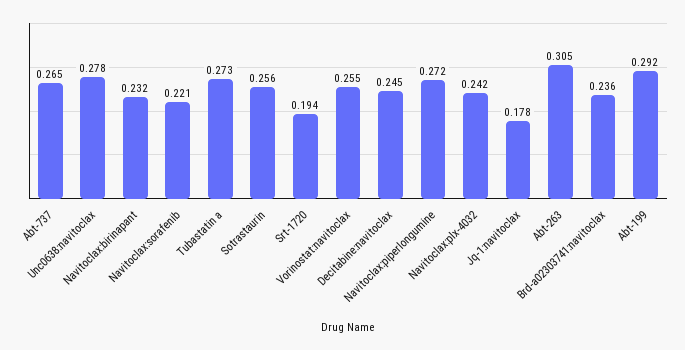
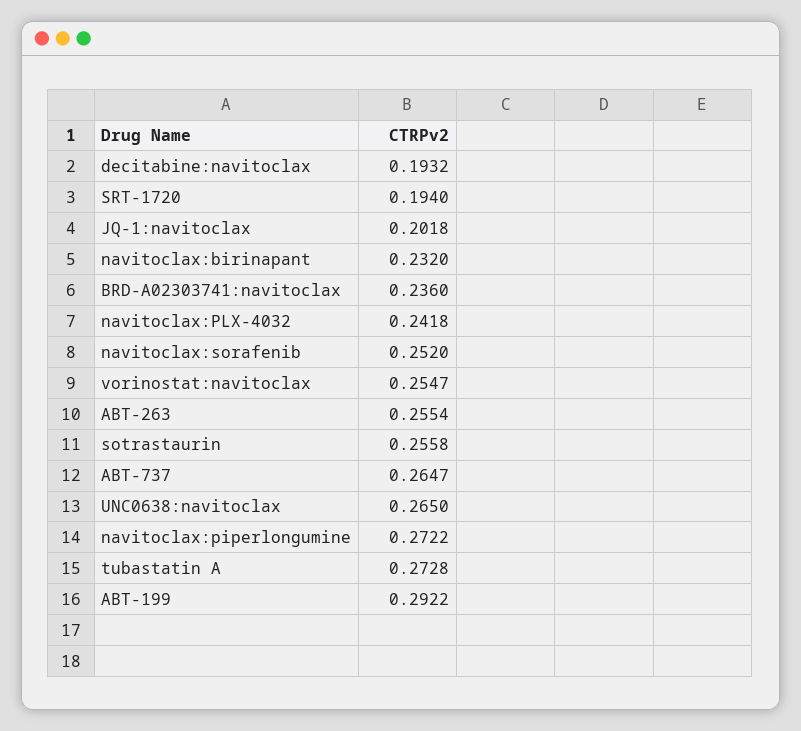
Unc0638:navitoclax: 0.278 -> 0.265
Navitoclax:sorafenib: 0.221 -> 0.252
Decitabine:navitoclax: 0.245 -> 0.1932
Jq-1:navitoclax: 0.178 -> 0.2018
Abt-263: 0.305 -> 0.2554

